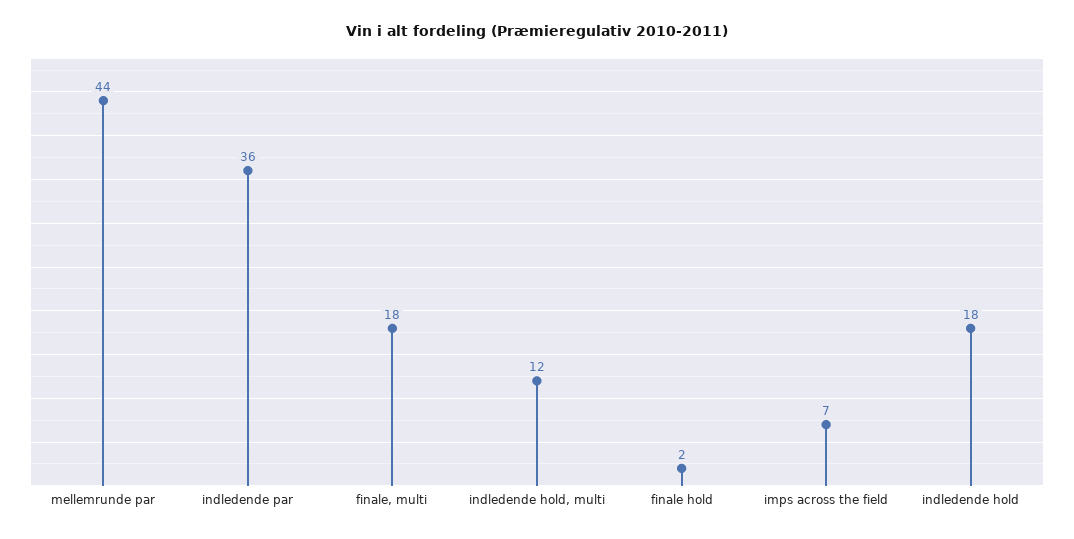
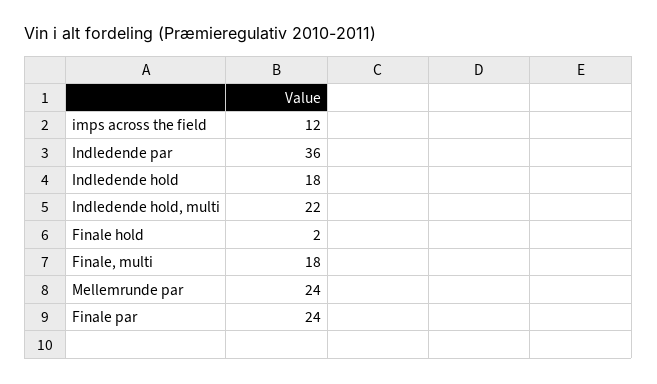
mellemrunde par: 44 -> 24
indledende hold, multi: 12 -> 22
imps across the field: 7 -> 12
Finale par: none -> 24

